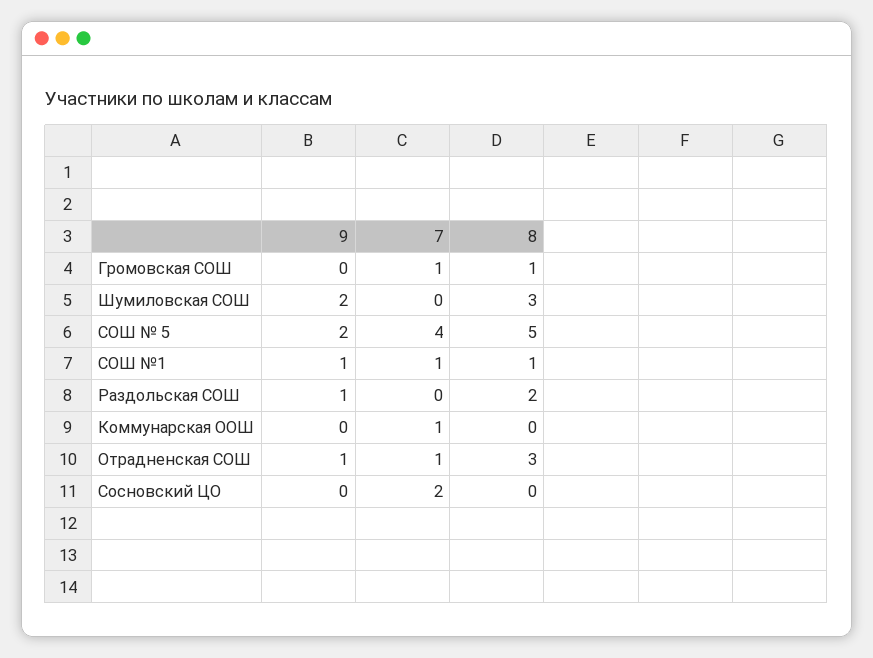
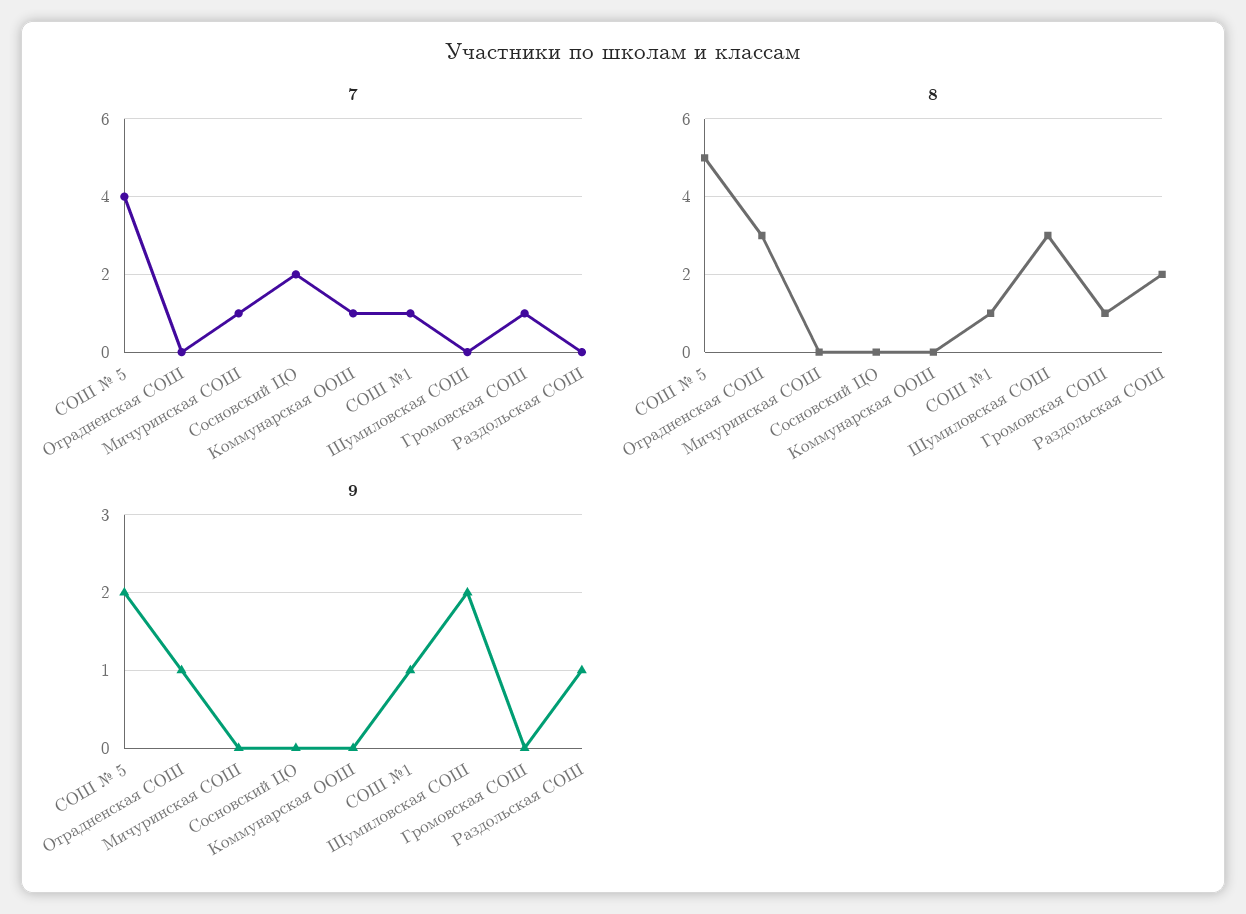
7, Отрадненская СОШ: 1 -> 0
7, Мичуринская СОШ: none -> 1
8, Мичуринская СОШ: none -> 0
9, Мичуринская СОШ: none -> 0

